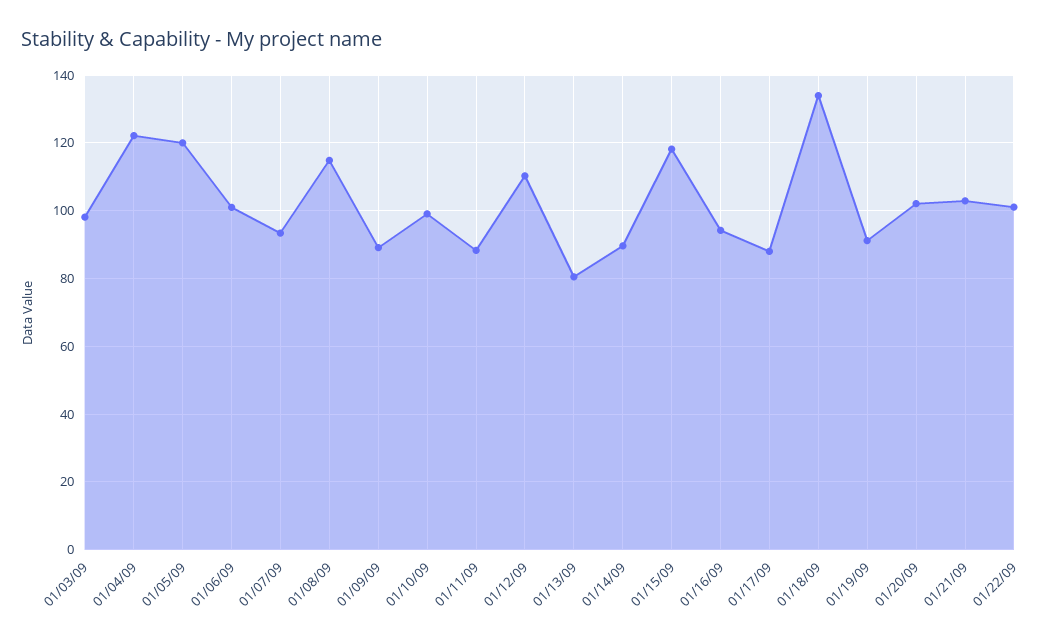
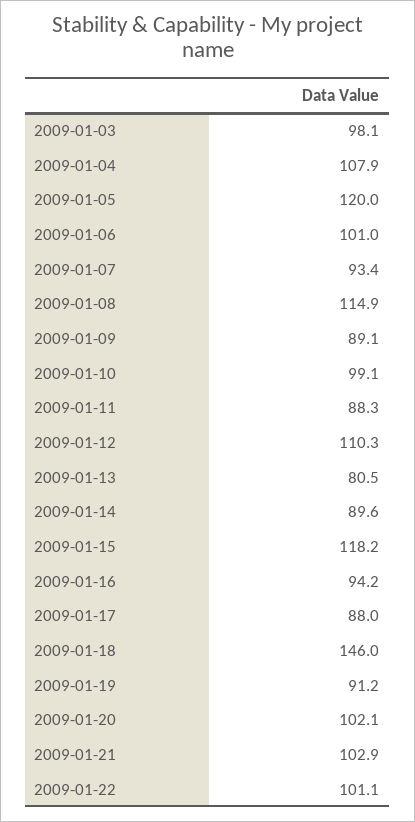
01/04/09: 122 -> 107.9
01/18/09: 134 -> 146

